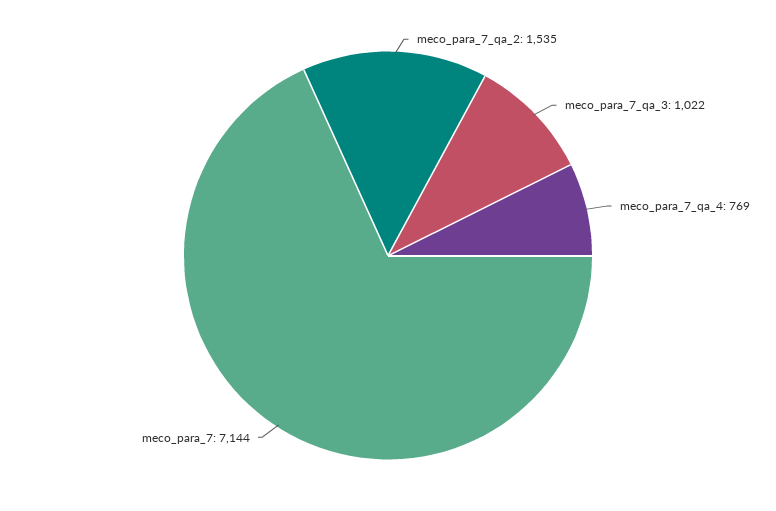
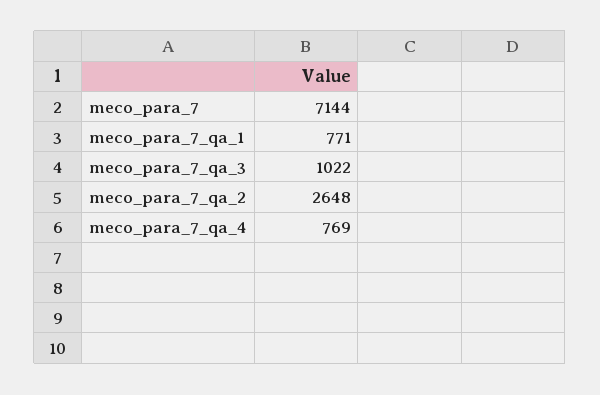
meco_para_7_qa_2: 1535 -> 2648
meco_para_7_qa_1: none -> 771

